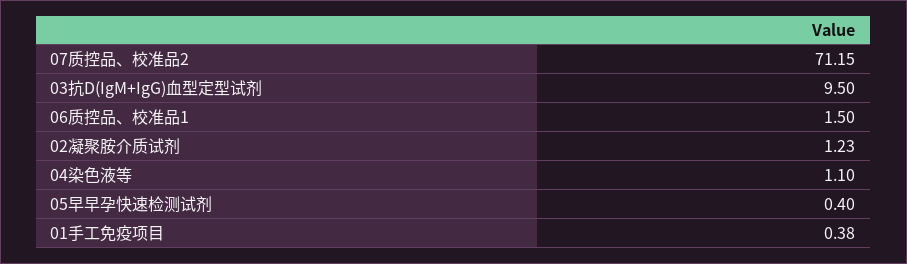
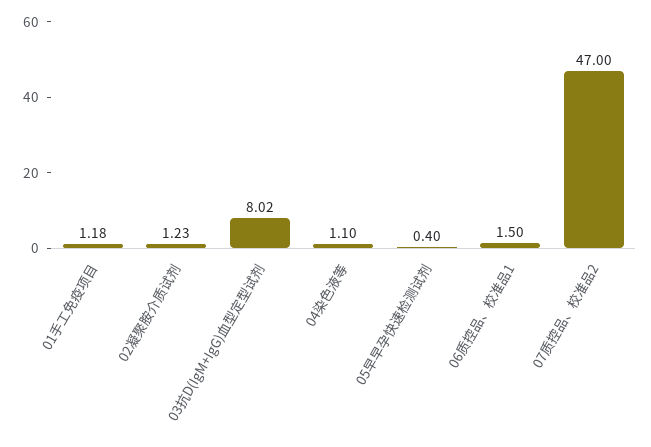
07质控品、校准品2: 71.15 -> 47
03抗D(IgM+IgG)血型定型试剂: 9.5 -> 8.02
01手工免疫项目: 0.38 -> 1.18

